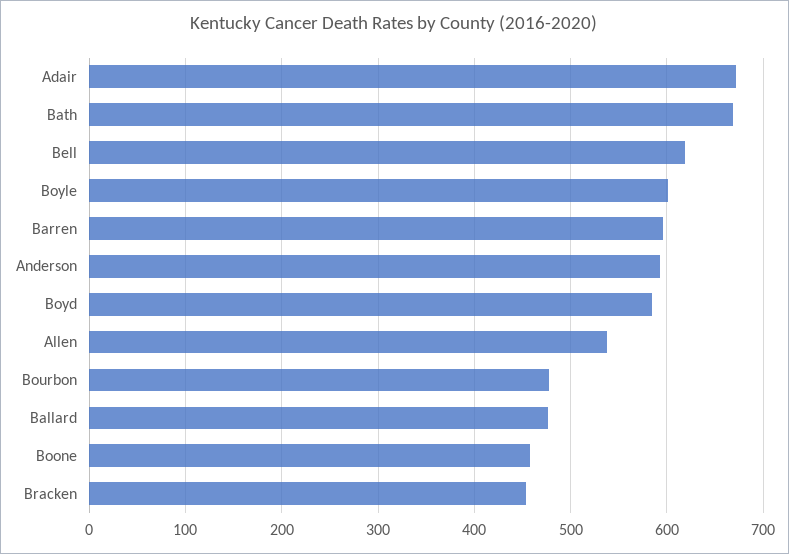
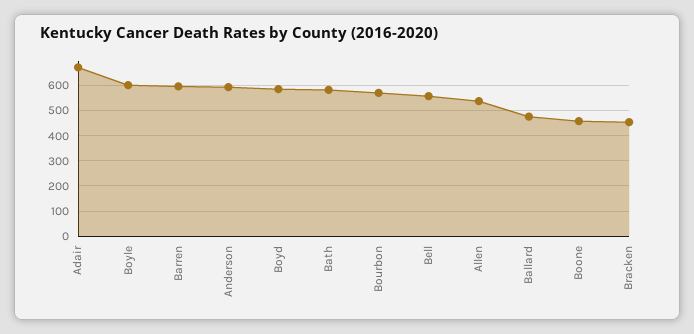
Bath: 670 -> 575
Bell: 620 -> 550
Bourbon: 480 -> 575

